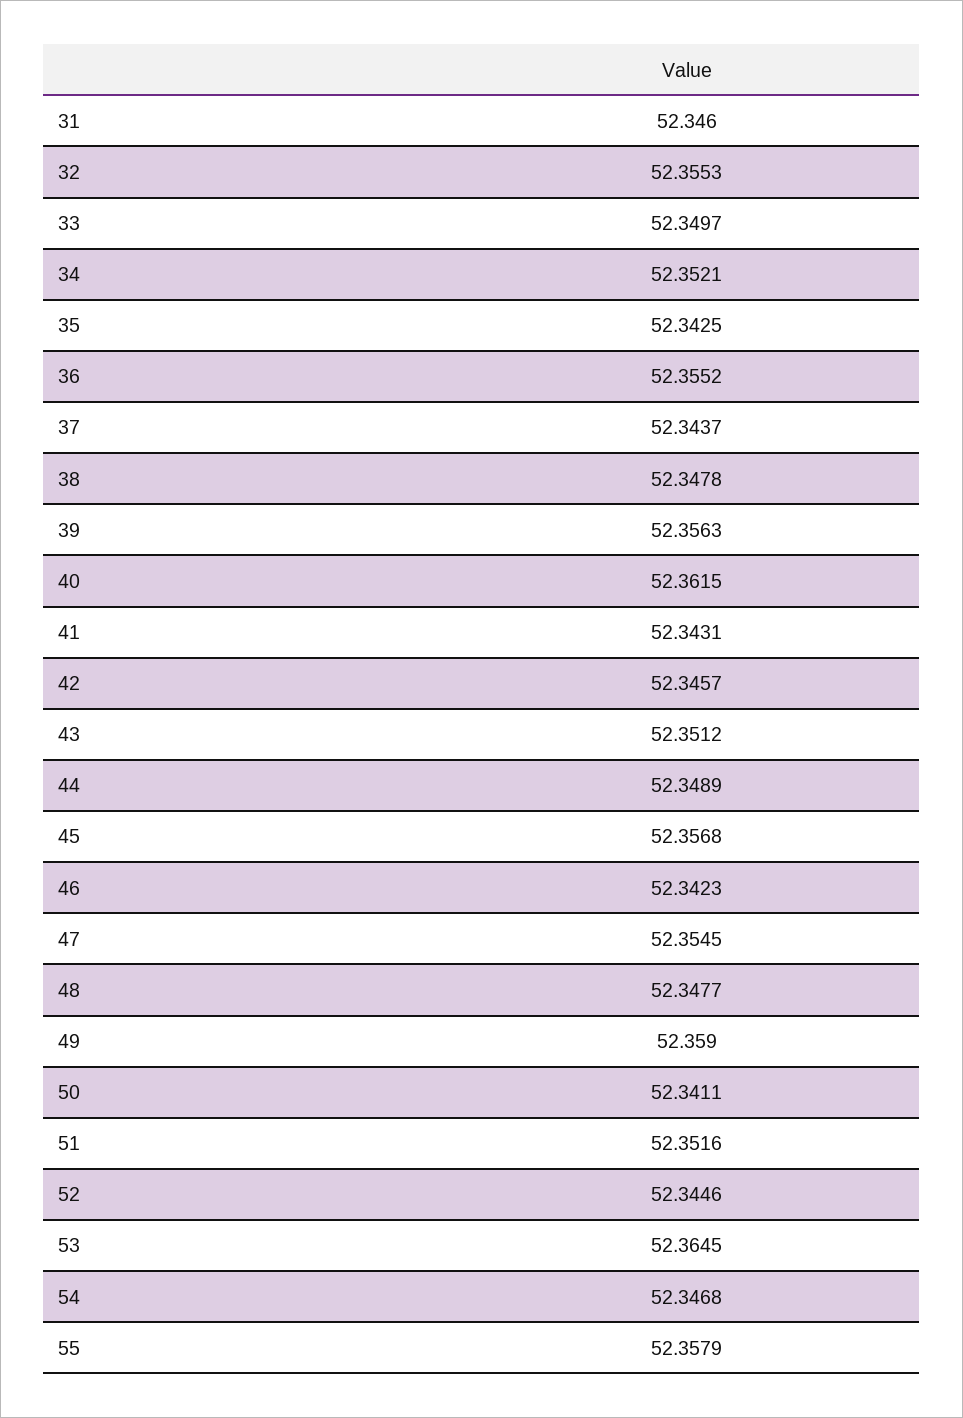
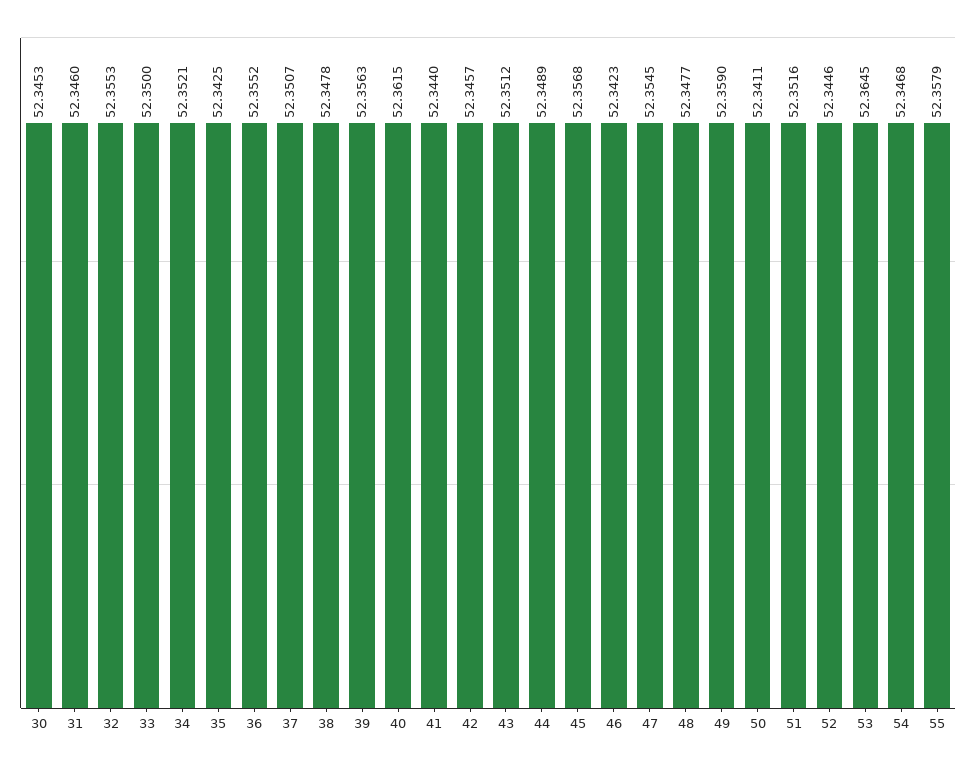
33: 52.3497 -> 52.35
37: 52.3437 -> 52.3507
41: 52.3431 -> 52.344
30: none -> 52.3453

